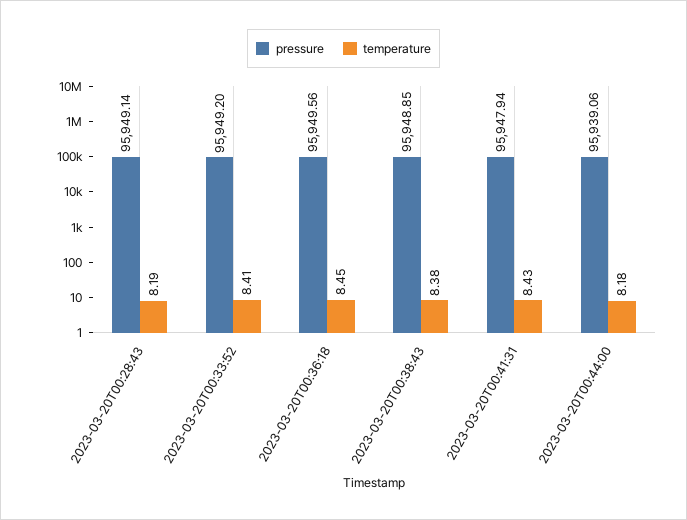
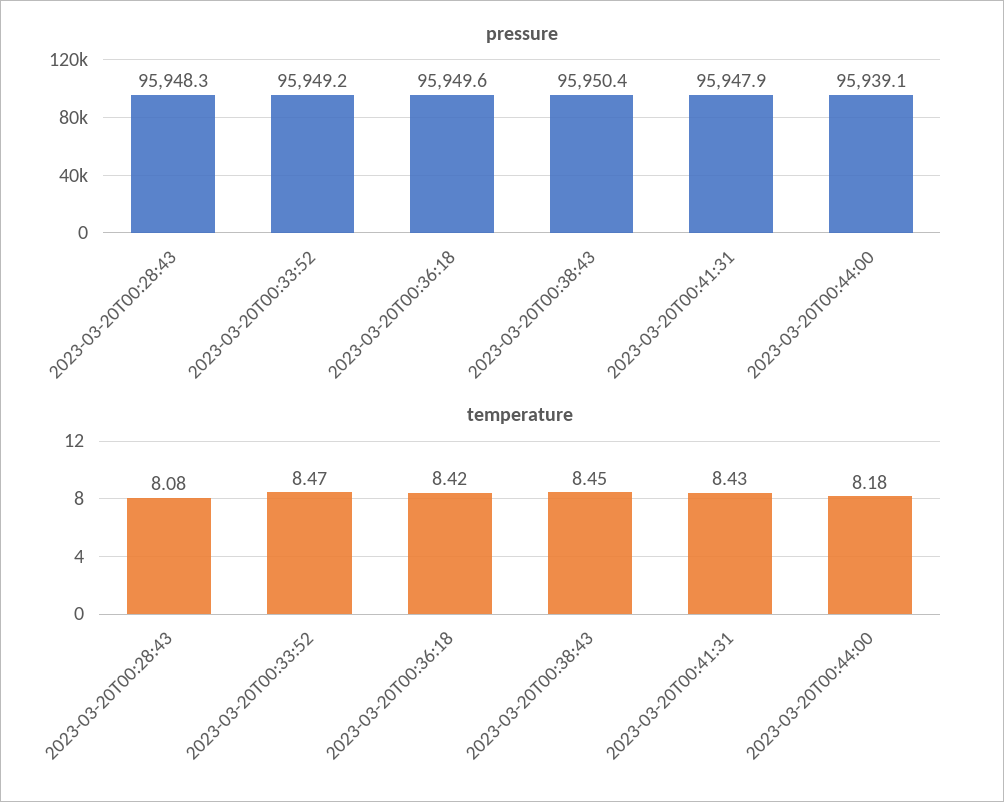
pressure, 2023-03-20T00:28:43: 95949.14 -> 95948.3
temperature, 2023-03-20T00:28:43: 8.19 -> 8.08
temperature, 2023-03-20T00:33:52: 8.41 -> 8.47
temperature, 2023-03-20T00:36:18: 8.45 -> 8.42
pressure, 2023-03-20T00:38:43: 95948.85 -> 95950.4
temperature, 2023-03-20T00:38:43: 8.38 -> 8.45

